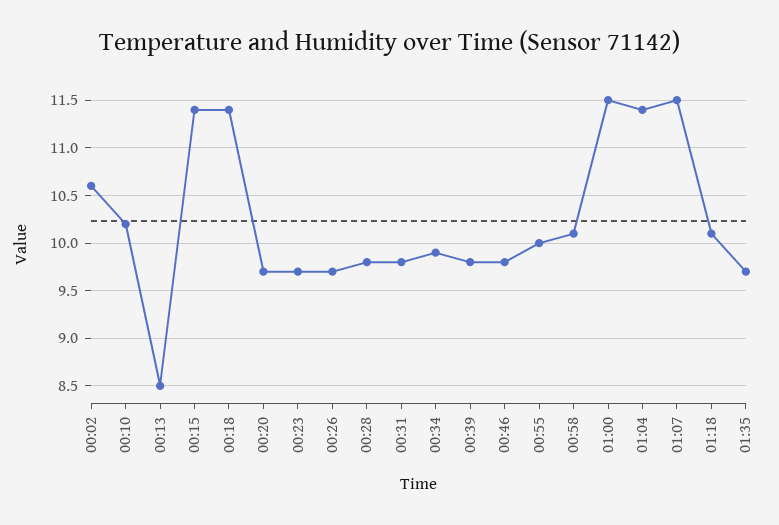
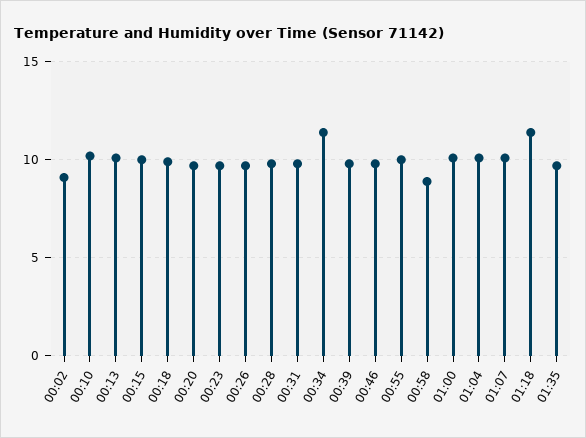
00:02: 10.6 -> 9
00:13: 8.5 -> 10
00:15: 11.4 -> 10
00:18: 11.4 -> 10
00:34: 9.9 -> 11.5
00:58: 10.1 -> 9
01:00: 11.5 -> 10
01:04: 11.4 -> 10
01:07: 11.5 -> 10
01:18: 10.1 -> 11.5

